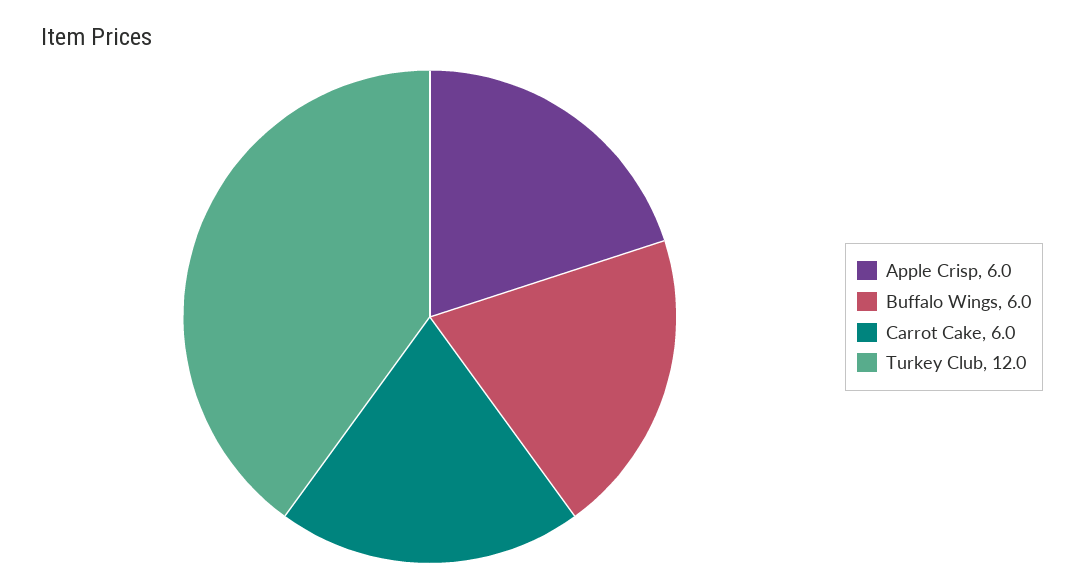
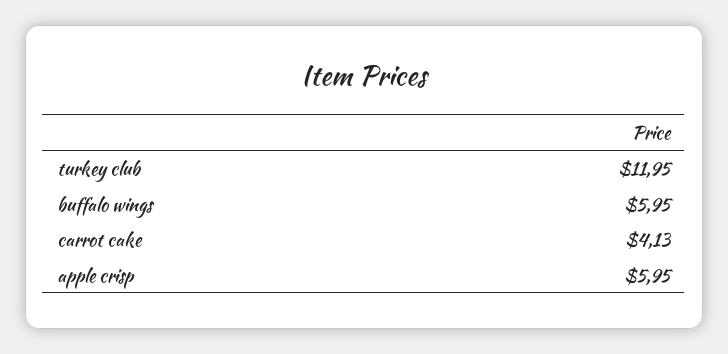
Carrot Cake: 6 -> 4.13

